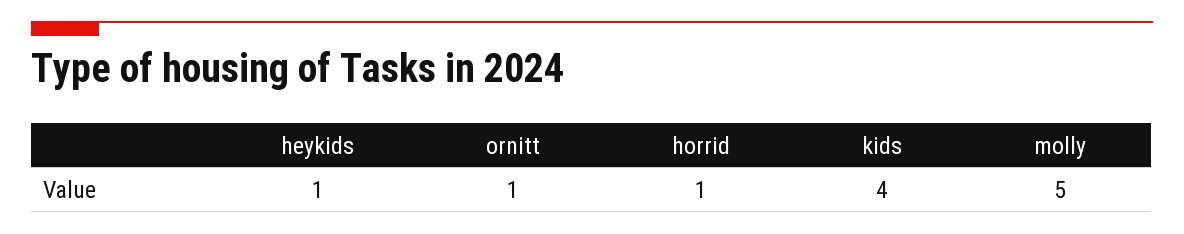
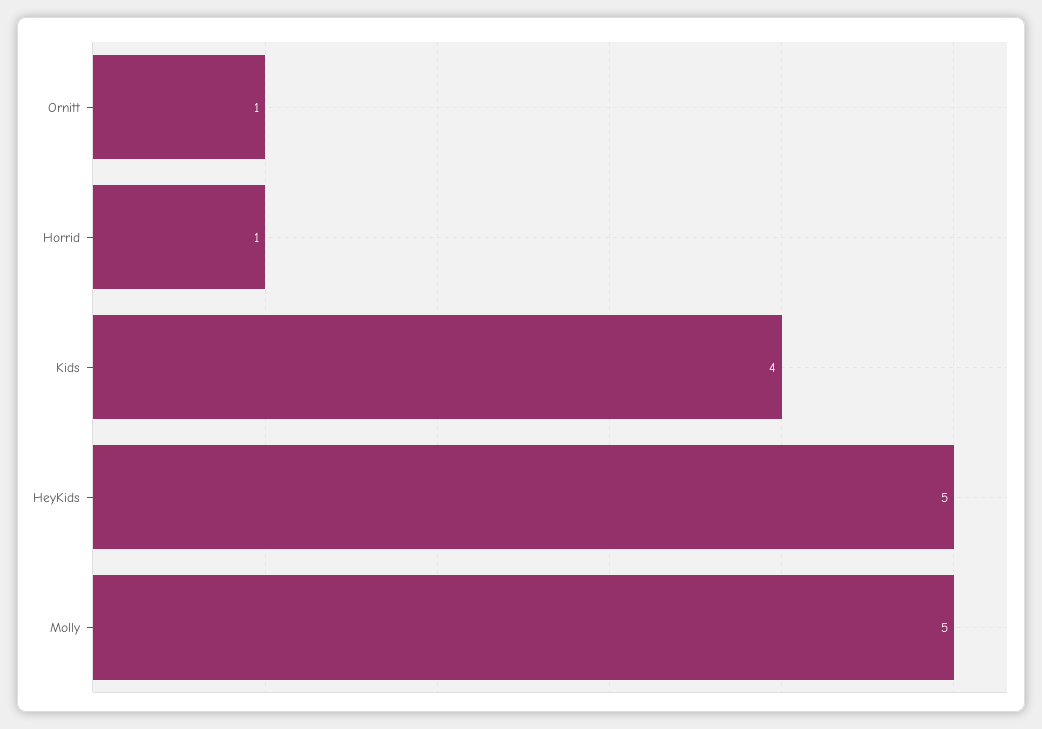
heykids: 1 -> 5

